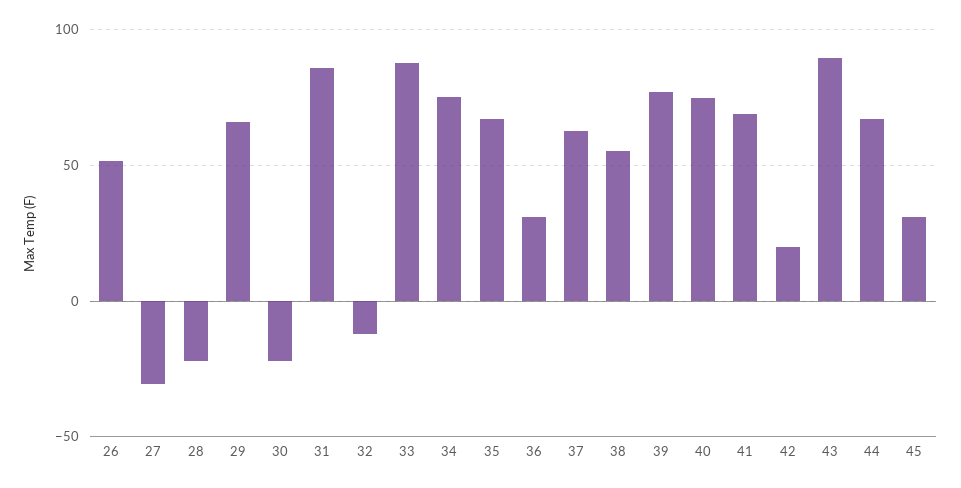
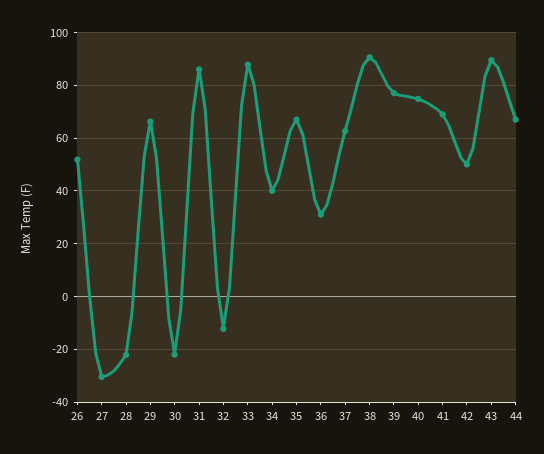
34: 75 -> 40
38: 55 -> 90
42: 20 -> 50
45: 30 -> none

